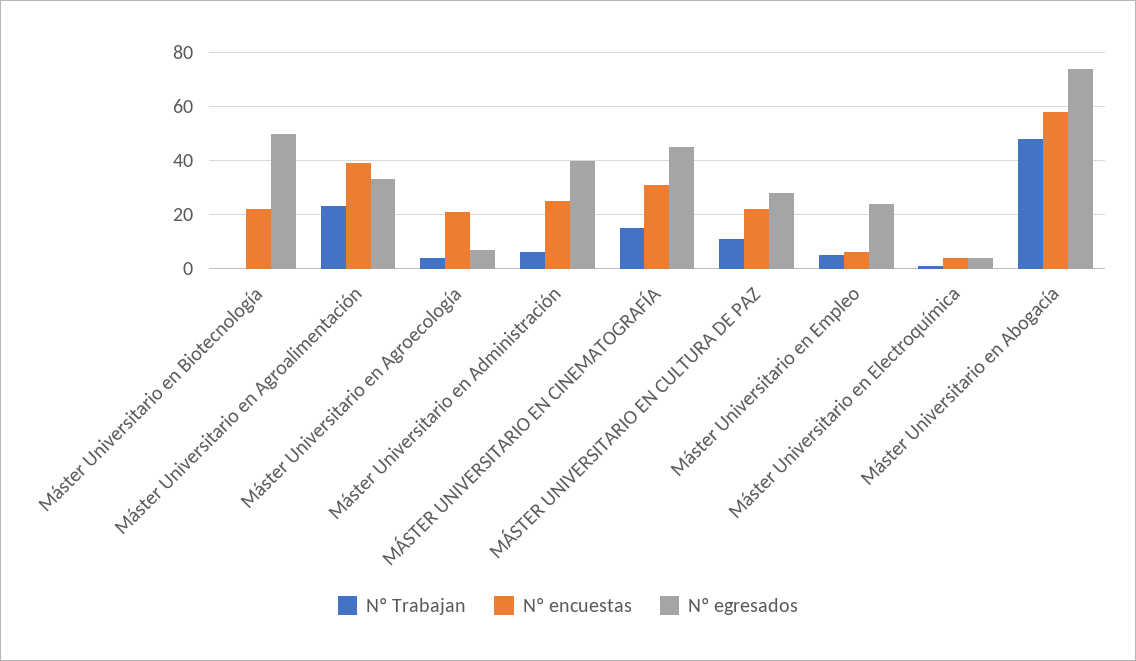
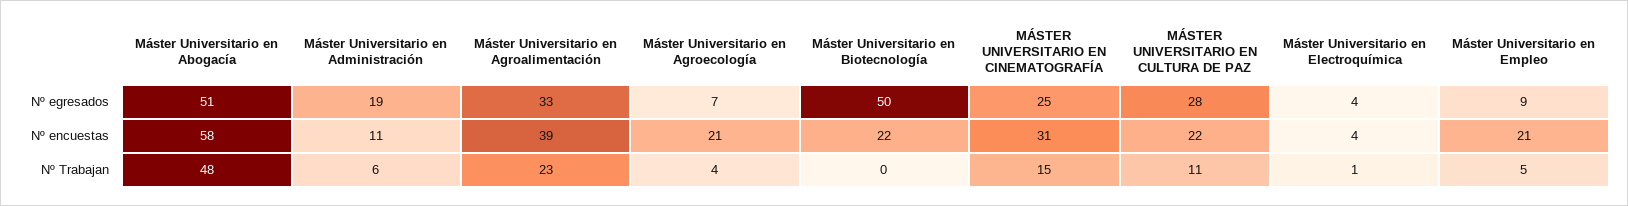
Nº encuestas, Máster Universitario en Administración: 25 -> 11
Nº egresados, Máster Universitario en Administración: 40 -> 19
Nº egresados, MÁSTER UNIVERSITARIO EN CINEMATOGRAFÍA: 45 -> 25
Nº encuestas, Máster Universitario en Empleo: 5 -> 21
Nº egresados, Máster Universitario en Empleo: 25 -> 9
Nº egresados, Máster Universitario en Abogacía: 75 -> 51

